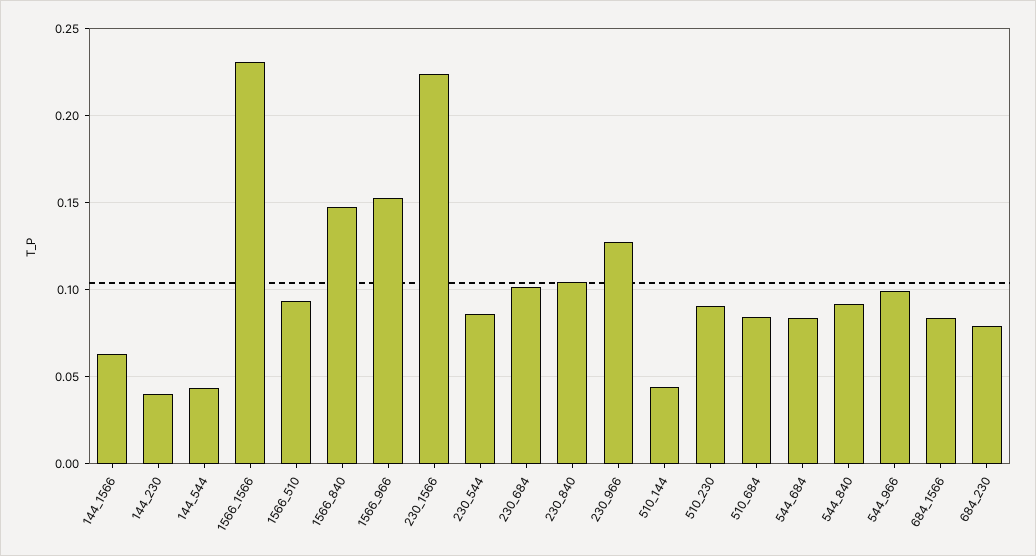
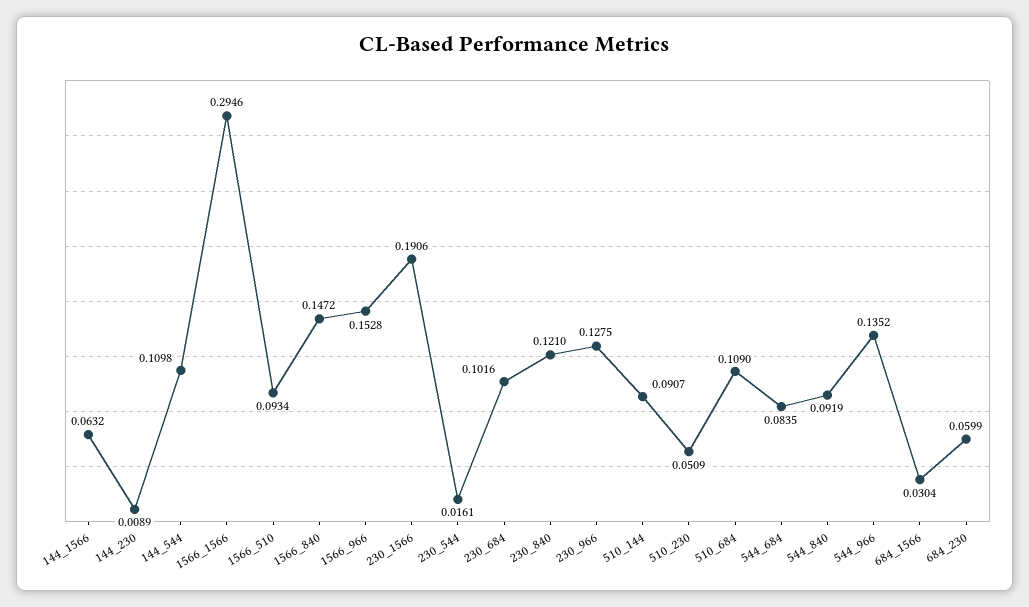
144_230: 0.04 -> 0.0089
144_544: 0.045 -> 0.1098
1566_1566: 0.23 -> 0.2946
230_1566: 0.225 -> 0.1906
230_544: 0.085 -> 0.0161
230_840: 0.105 -> 0.121
510_144: 0.045 -> 0.0907
510_230: 0.09 -> 0.0509
510_684: 0.085 -> 0.109
544_966: 0.1 -> 0.1352
684_1566: 0.085 -> 0.0304
684_230: 0.08 -> 0.0599

